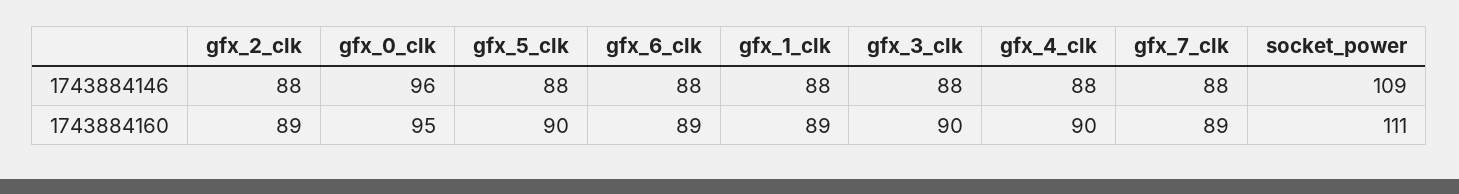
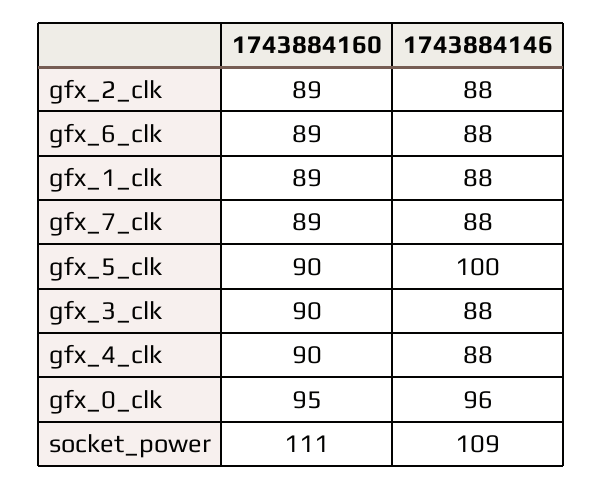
gfx_5_clk, 1743884146: 88 -> 100

